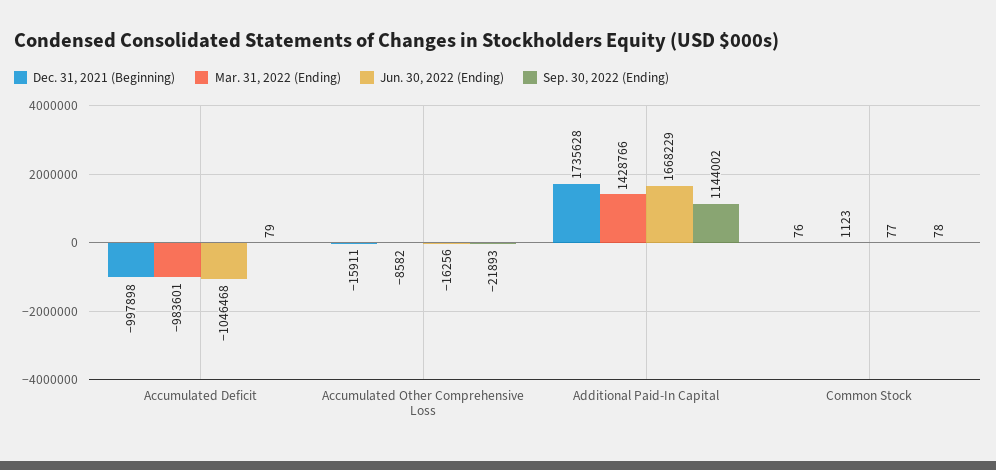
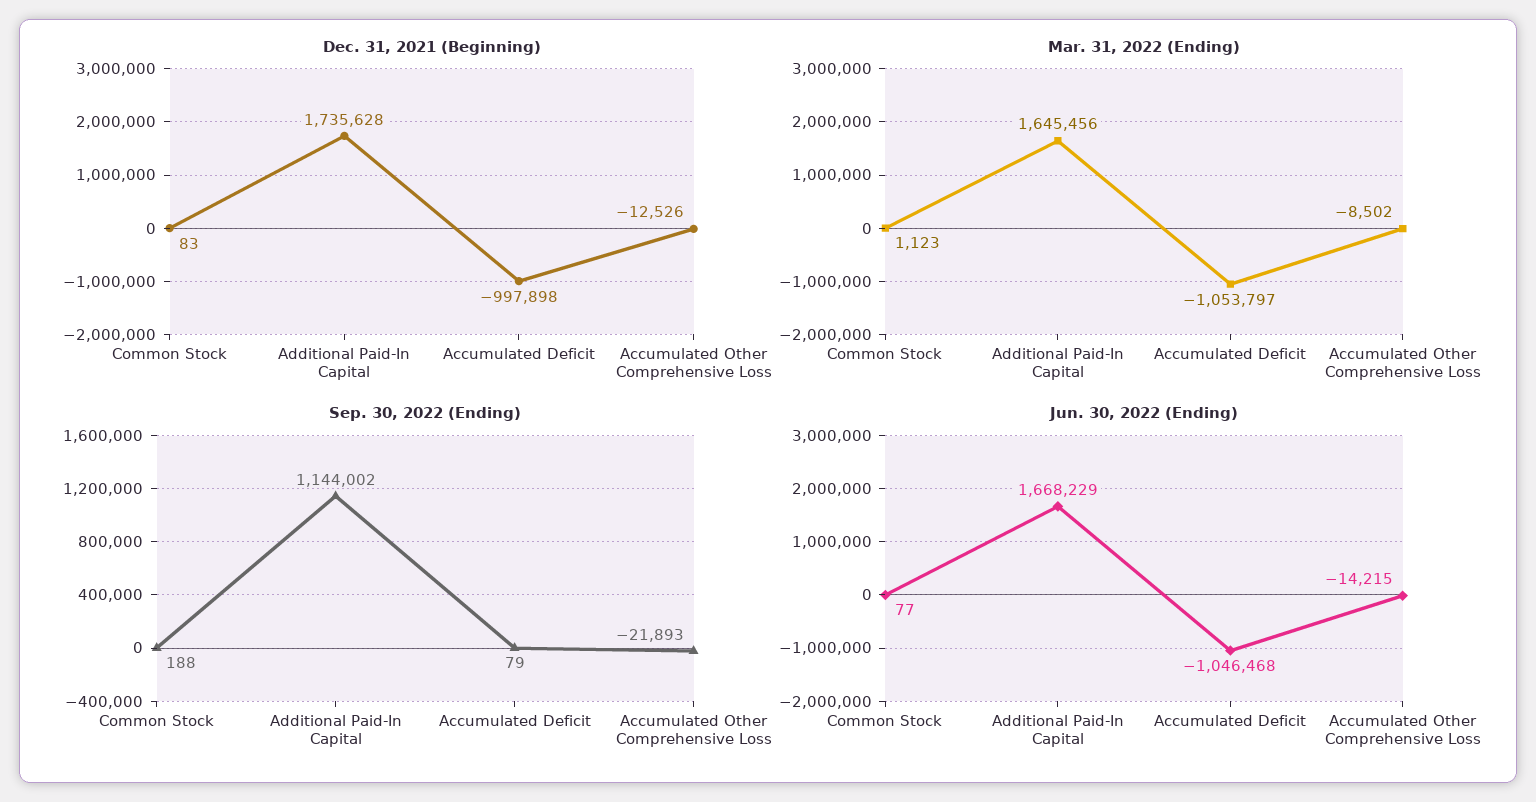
Mar. 31, 2022 (Ending), Accumulated Deficit: -983601 -> -1053797
Dec. 31, 2021 (Beginning), Accumulated Other Comprehensive Loss: -15911 -> -12526
Mar. 31, 2022 (Ending), Accumulated Other Comprehensive Loss: -8582 -> -8502
Jun. 30, 2022 (Ending), Accumulated Other Comprehensive Loss: -16256 -> -14215
Mar. 31, 2022 (Ending), Additional Paid-In Capital: 1428766 -> 1645456
Dec. 31, 2021 (Beginning), Common Stock: 76 -> 83
Sep. 30, 2022 (Ending), Common Stock: 78 -> 188

